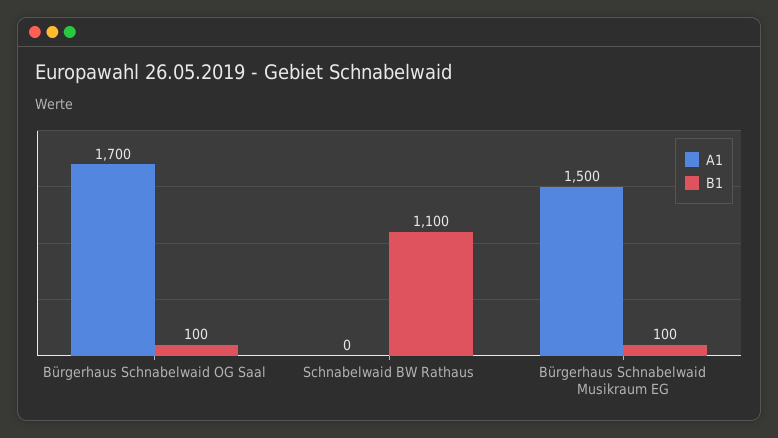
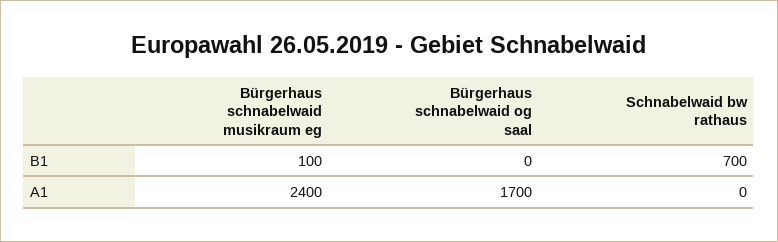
B1, Bürgerhaus Schnabelwaid OG Saal: 100 -> 0
B1, Schnabelwaid BW Rathaus: 1100 -> 700
A1, Bürgerhaus Schnabelwaid Musikraum EG: 1500 -> 2400

